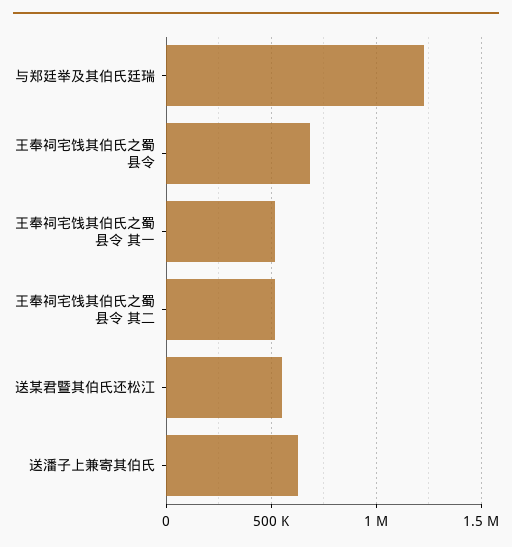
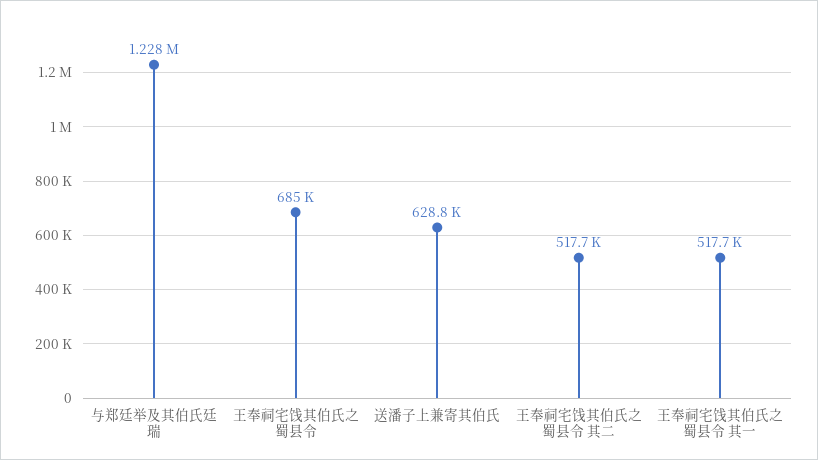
送某君暨其伯氏还松江: 550000 -> none

